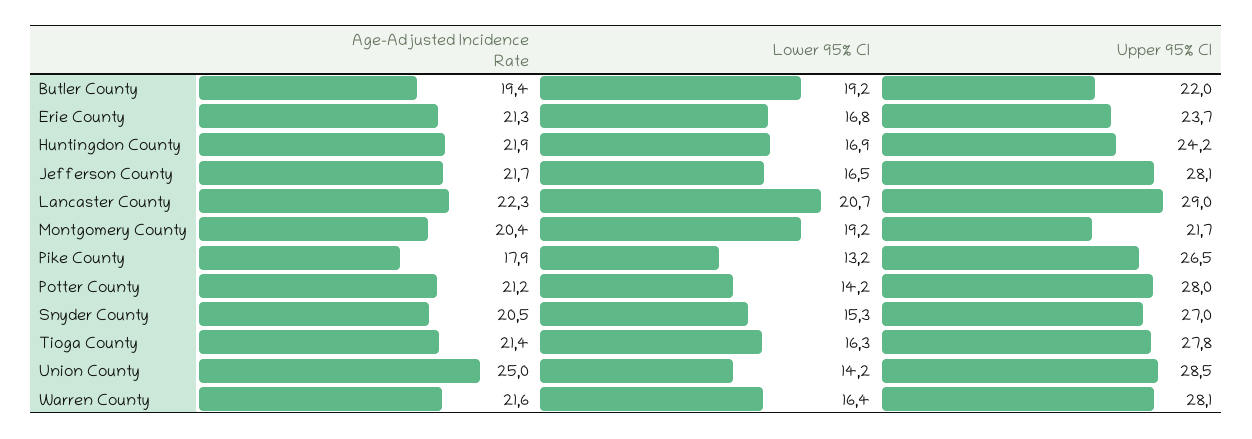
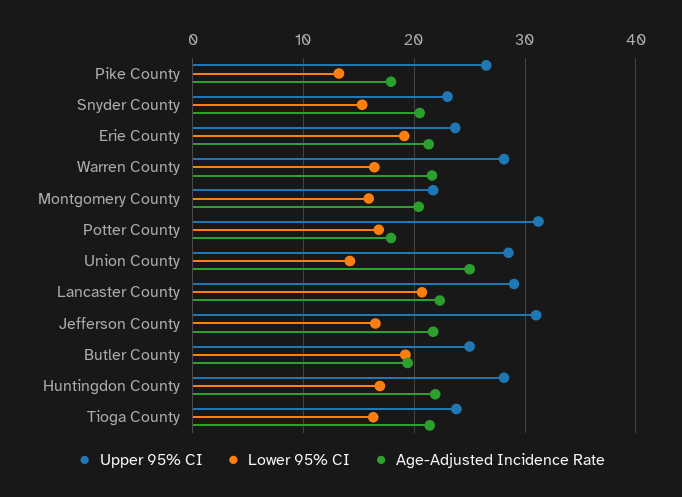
Upper 95% CI, Butler County: 22 -> 25
Lower 95% CI, Erie County: 16.8 -> 19
Upper 95% CI, Huntingdon County: 24.2 -> 28
Upper 95% CI, Jefferson County: 28.1 -> 31
Lower 95% CI, Montgomery County: 19.2 -> 16
Age-Adjusted Incidence Rate, Potter County: 21.2 -> 18
Lower 95% CI, Potter County: 14.2 -> 17
Upper 95% CI, Potter County: 28 -> 31
Upper 95% CI, Snyder County: 27 -> 23
Upper 95% CI, Tioga County: 27.8 -> 24

